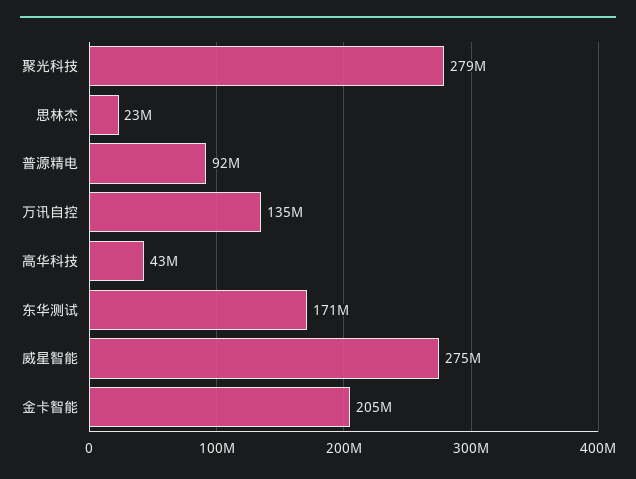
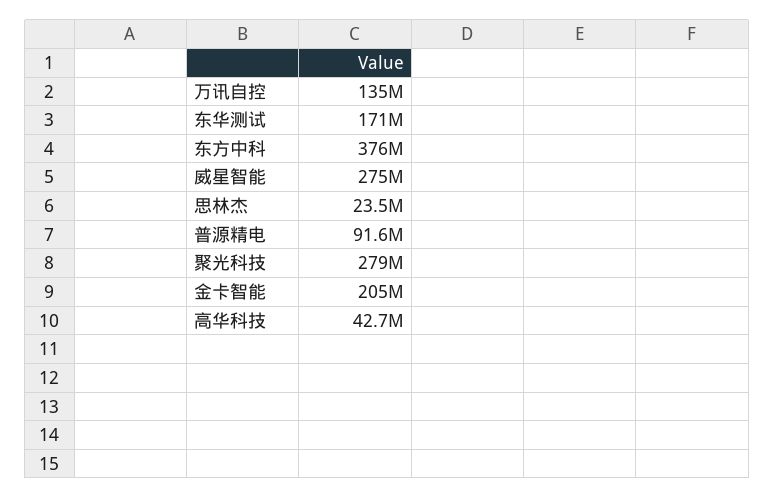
东方中科: none -> 376000000

